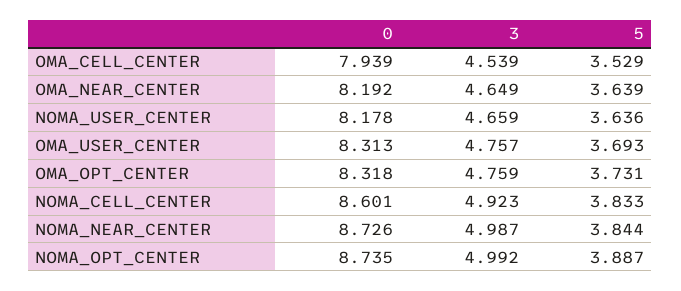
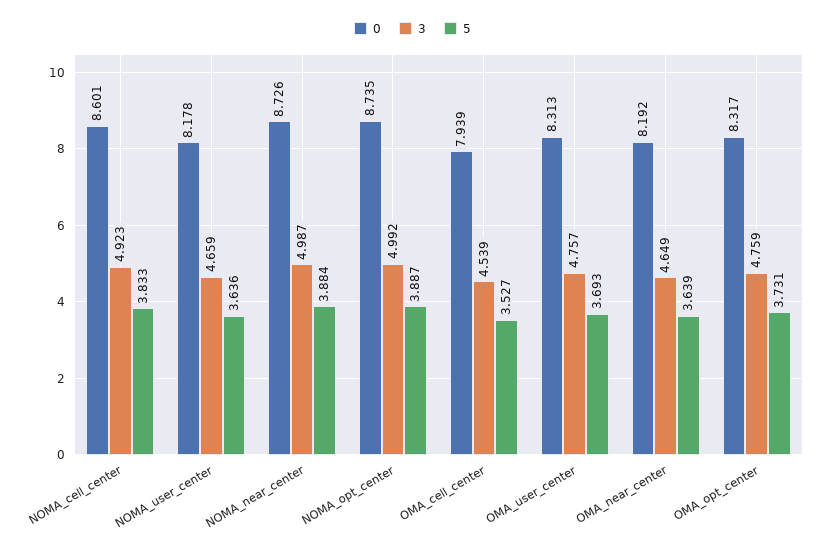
5, OMA_CELL_CENTER: 3.529 -> 3.527
0, OMA_OPT_CENTER: 8.318 -> 8.317
5, NOMA_NEAR_CENTER: 3.844 -> 3.884

